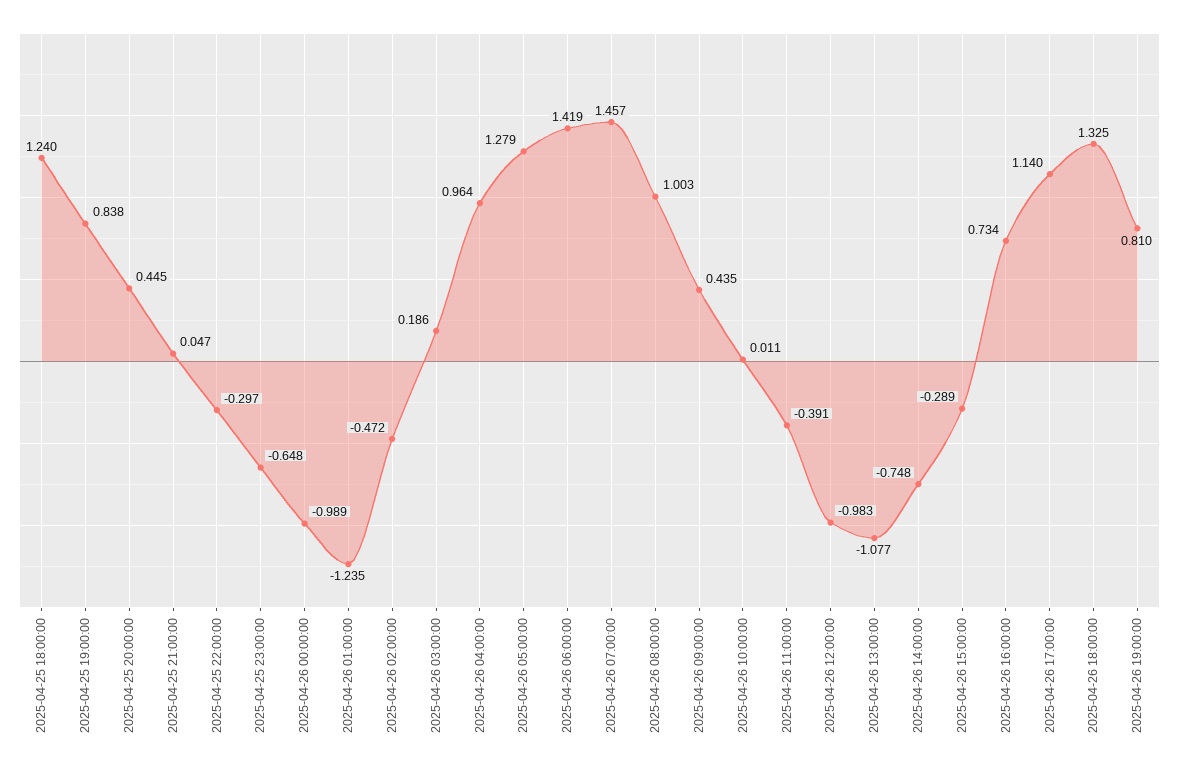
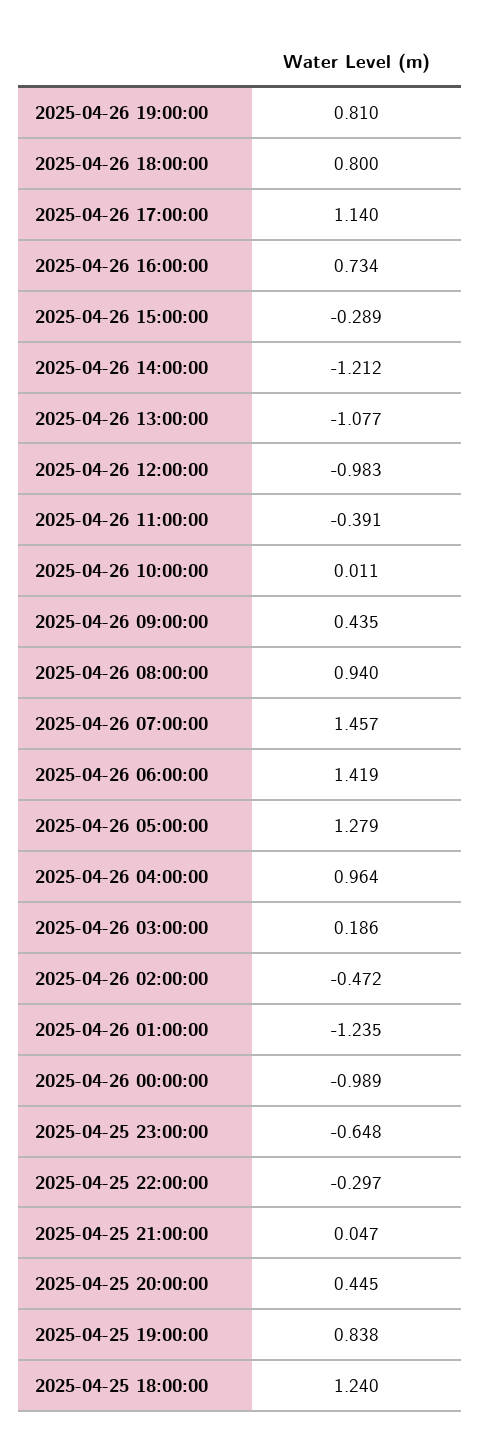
2025-04-26 08:00:00: 1.003 -> 0.94
2025-04-26 14:00:00: -0.748 -> -1.212
2025-04-26 18:00:00: 1.325 -> 0.8

